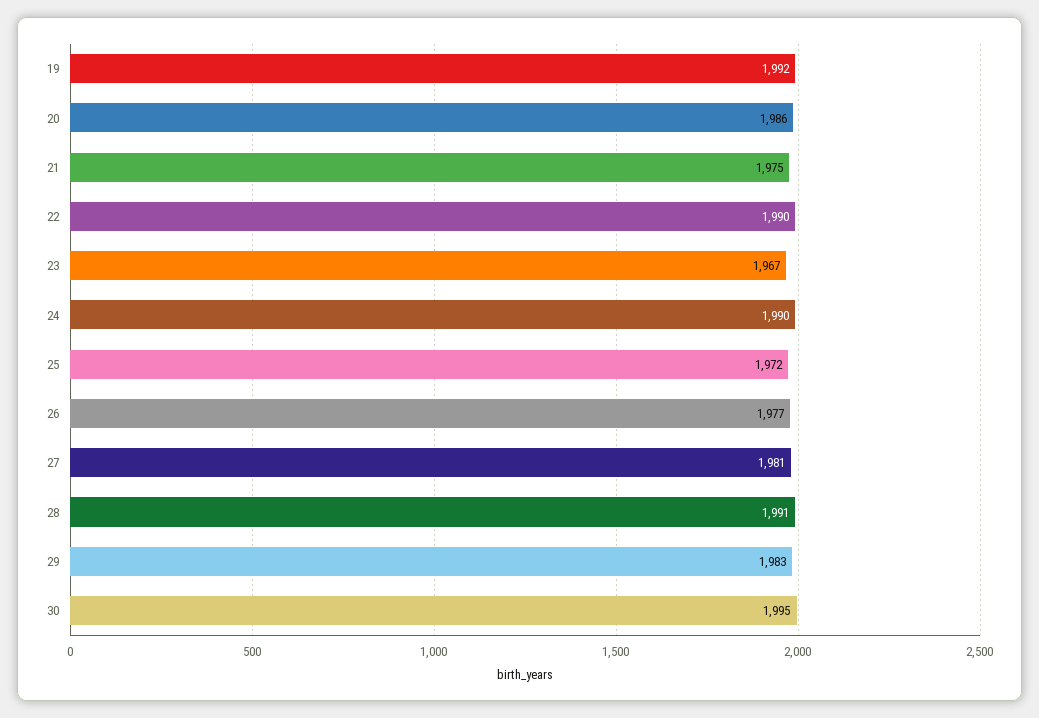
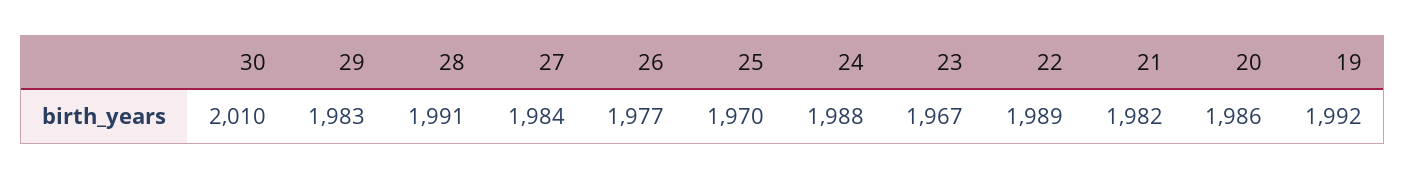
21: 1975 -> 1982
22: 1990 -> 1989
24: 1990 -> 1988
25: 1972 -> 1970
27: 1981 -> 1984
30: 1995 -> 2010

